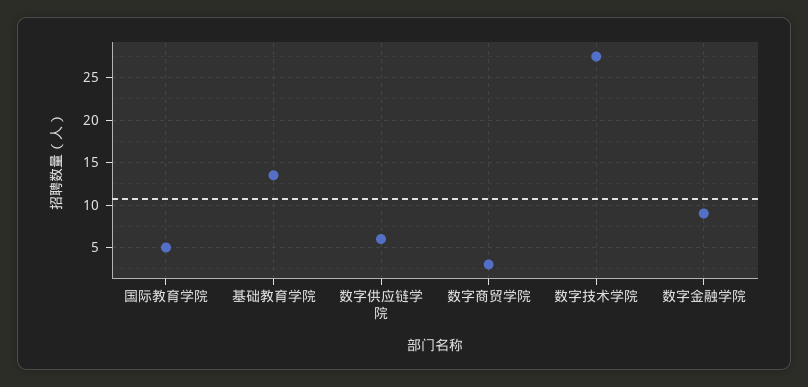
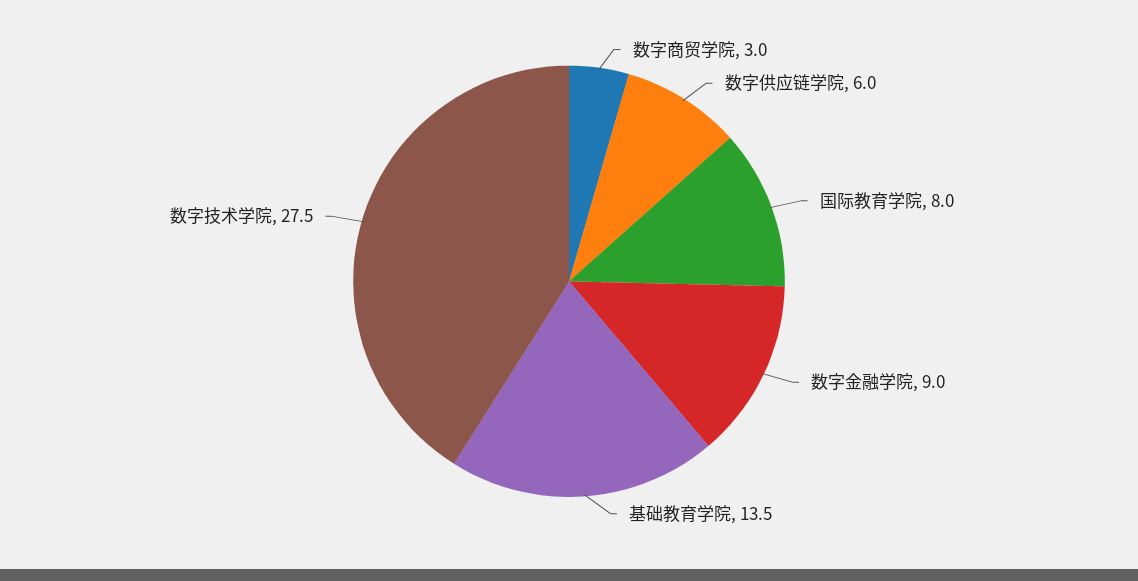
国际教育学院: 5 -> 8

